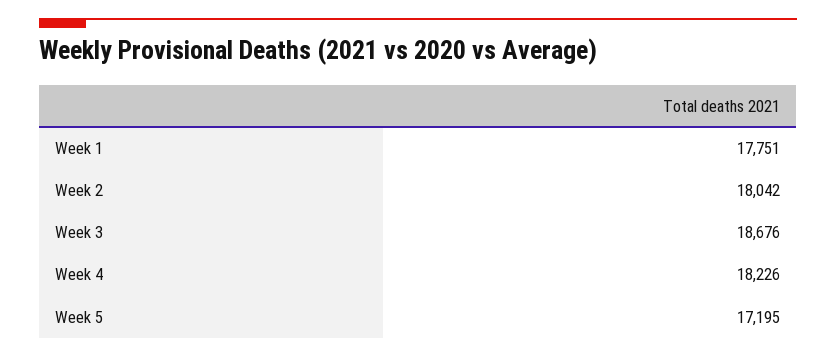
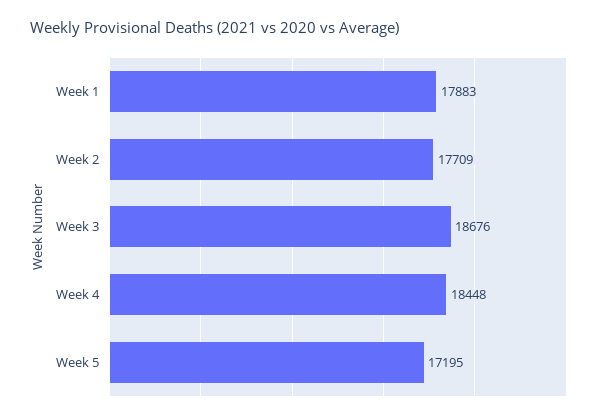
Week 1: 17751 -> 17883
Week 2: 18042 -> 17709
Week 4: 18226 -> 18448

